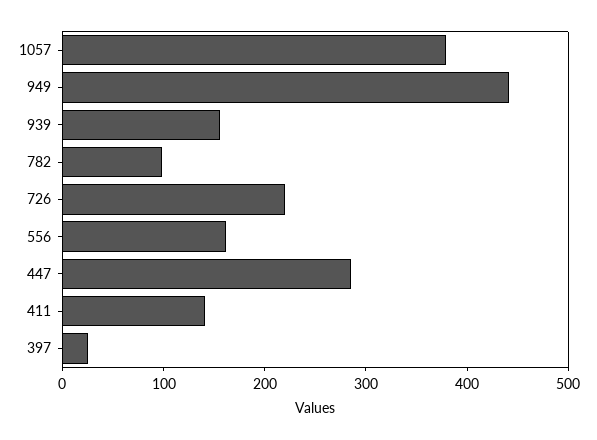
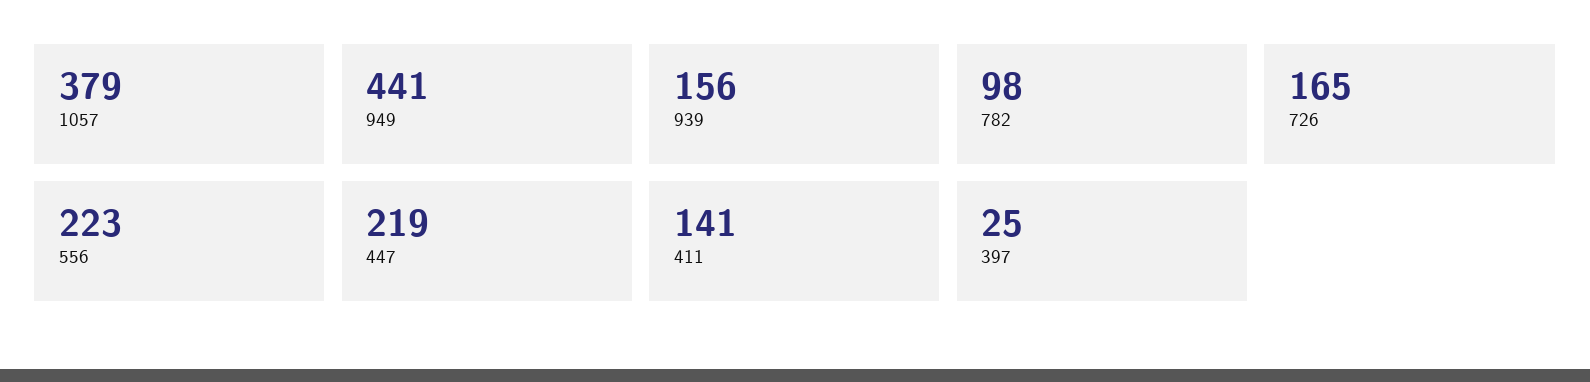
726: 220 -> 165
556: 160 -> 223
447: 280 -> 219

